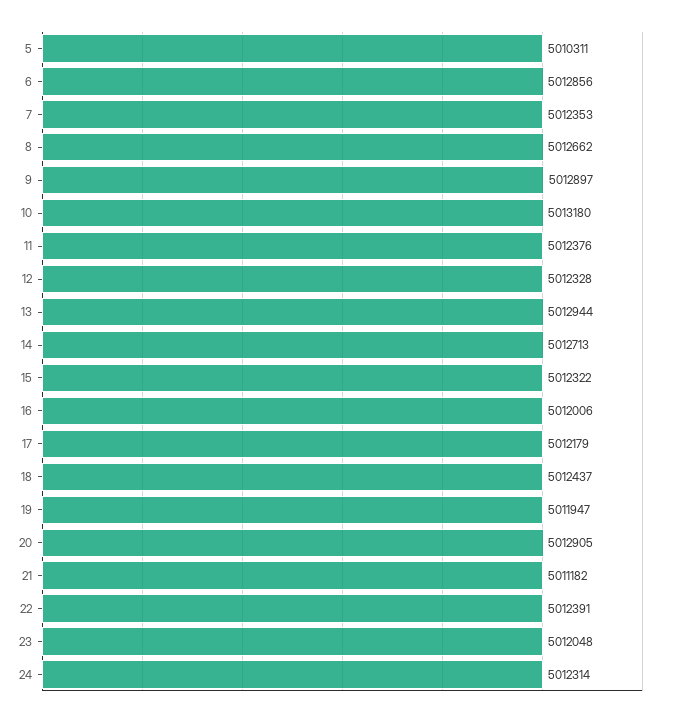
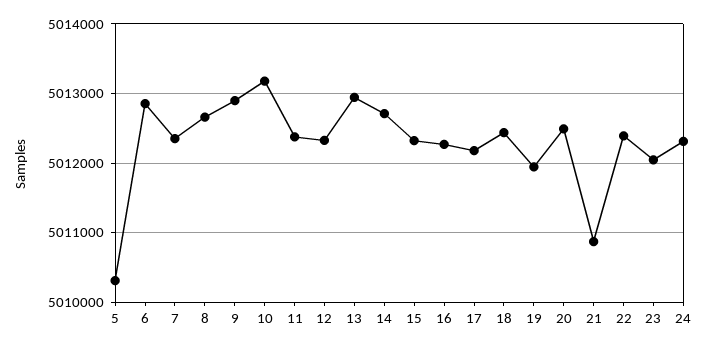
16: 5012006 -> 5012300
20: 5012905 -> 5012500
21: 5011182 -> 5010900

